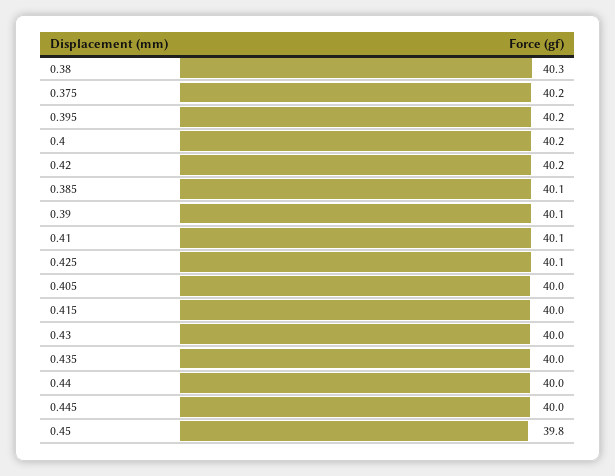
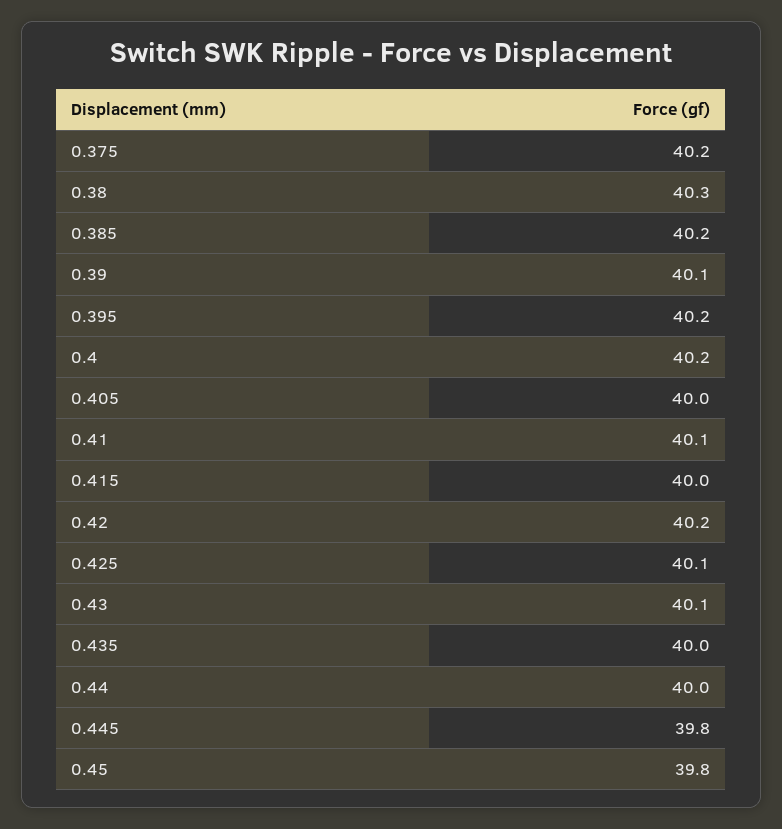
0.385: 40.1 -> 40.2
0.43: 40 -> 40.1
0.445: 40 -> 39.8

